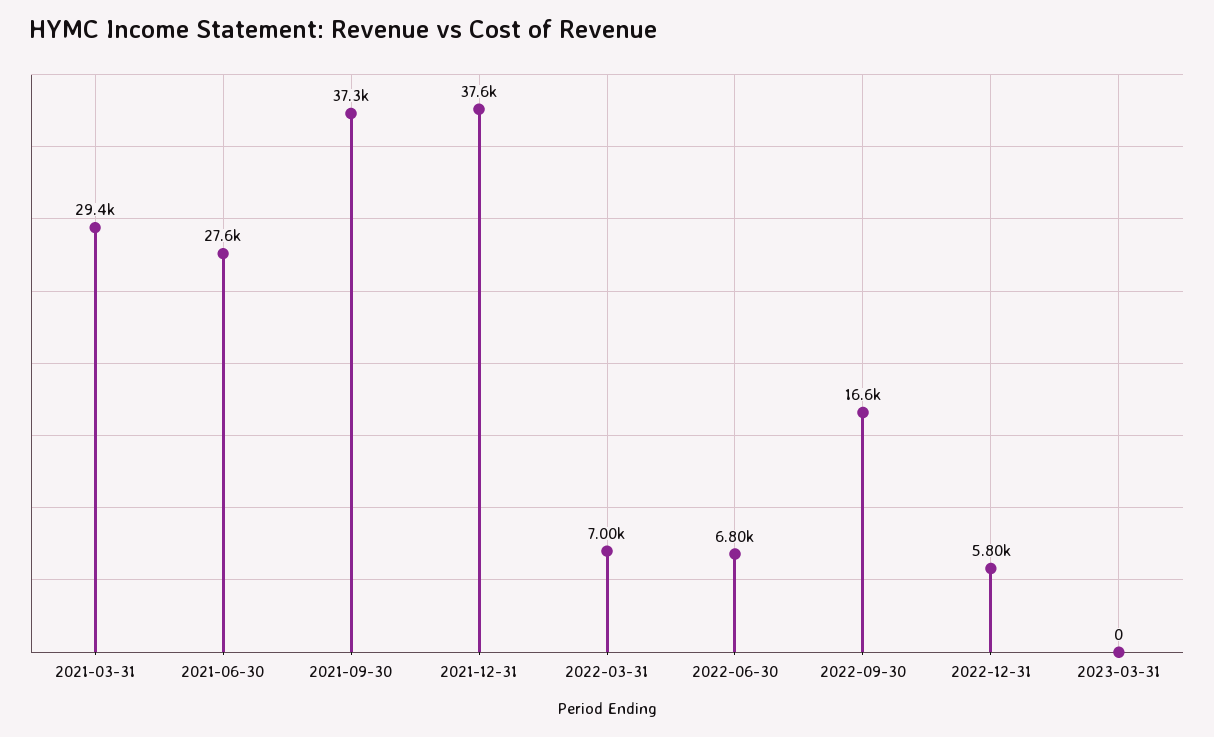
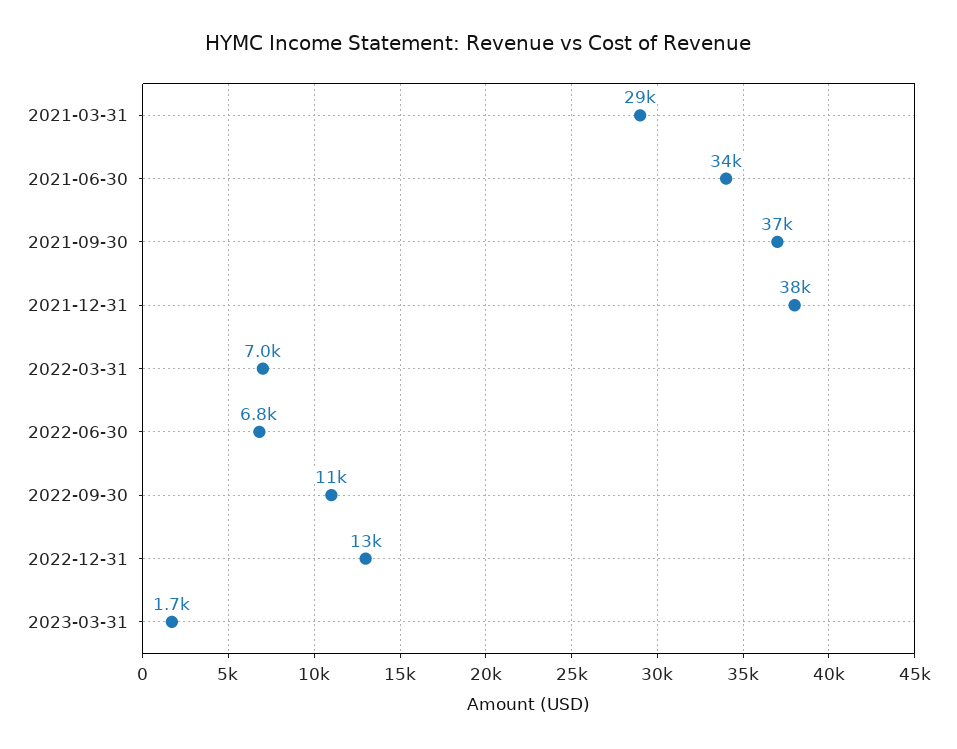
2021-06-30: 27600 -> 34000
2022-09-30: 16600 -> 11000
2022-12-31: 5800 -> 13000
2023-03-31: 0 -> 1700

